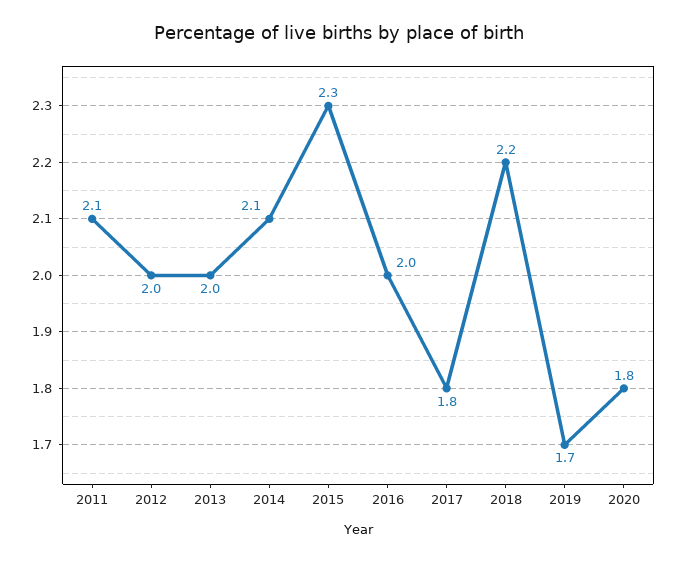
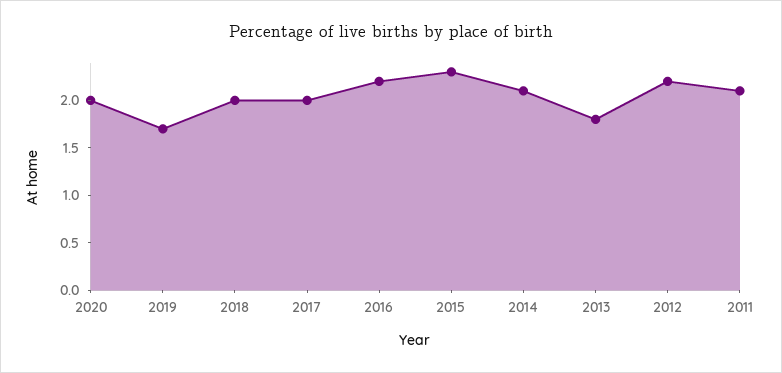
2012: 2 -> 2.2
2013: 2 -> 1.8
2016: 2 -> 2.2
2017: 1.8 -> 2
2018: 2.2 -> 2
2020: 1.8 -> 2

